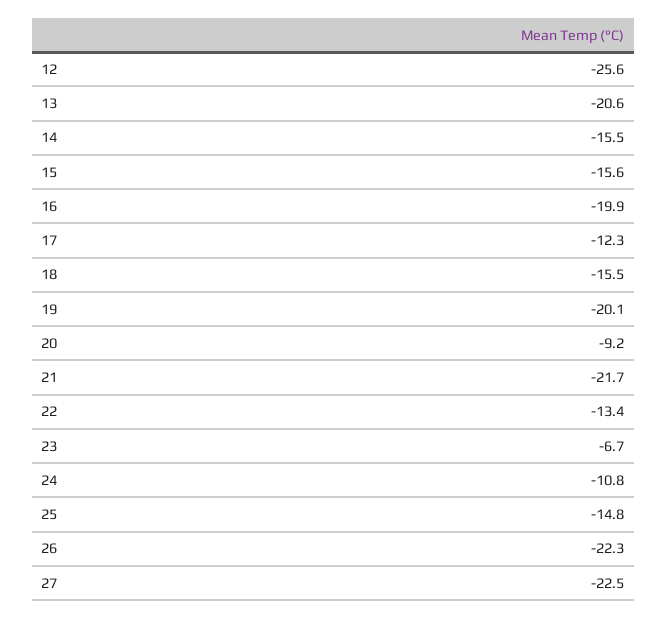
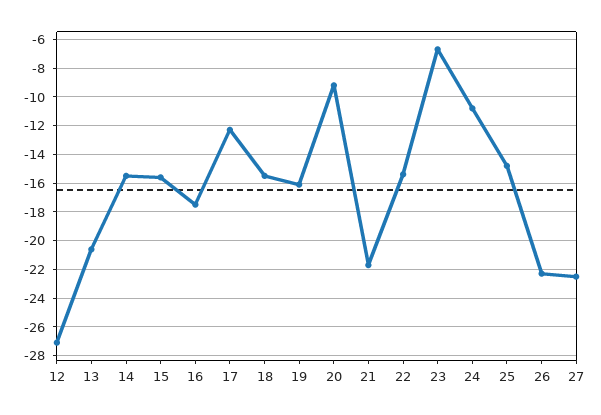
12: -25.6 -> -27
16: -19.9 -> -17.5
19: -20.1 -> -16
22: -13.4 -> -15.5

